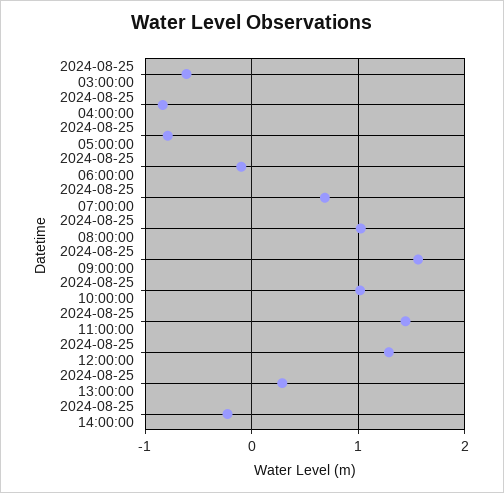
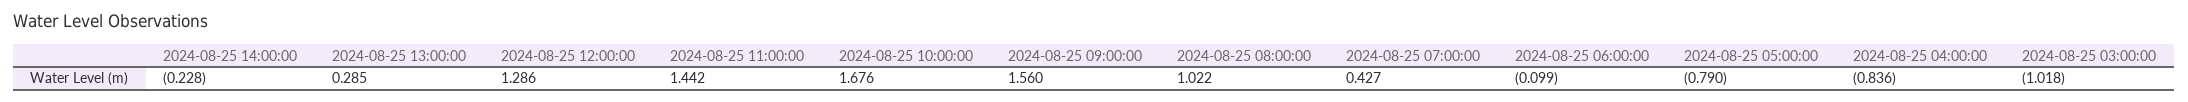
2024-08-25 03:00:00: -0.6 -> -1.018
2024-08-25 07:00:00: 0.7 -> 0.427
2024-08-25 10:00:00: 1 -> 1.676

